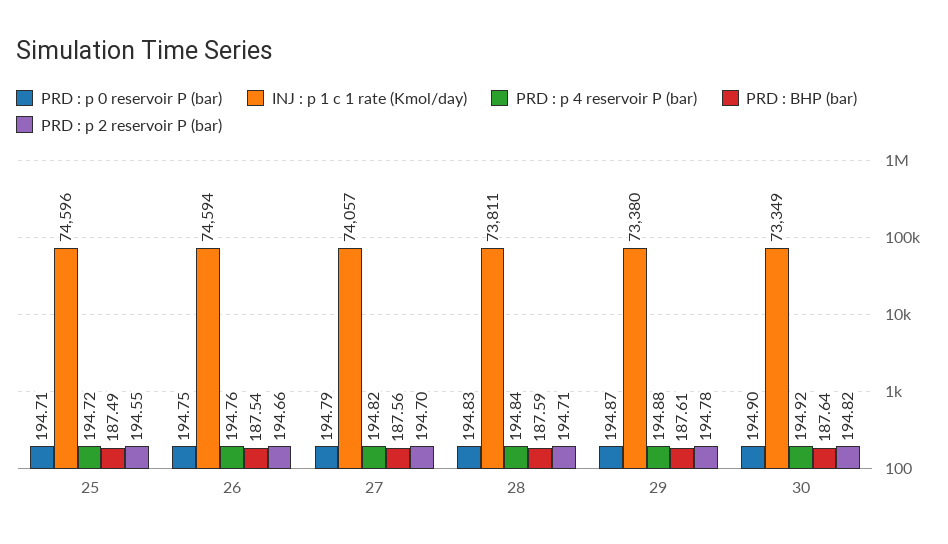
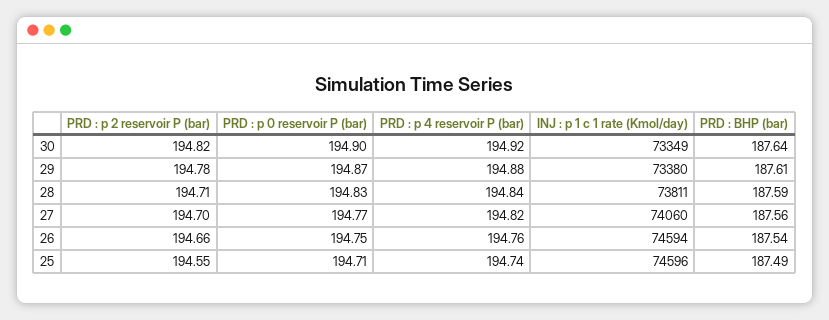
PRD : p 4 reservoir P (bar), 25: 194.72 -> 194.74
PRD : p 0 reservoir P (bar), 27: 194.79 -> 194.77
INJ : p 1 c 1 rate (Kmol/day), 27: 74057 -> 74060

